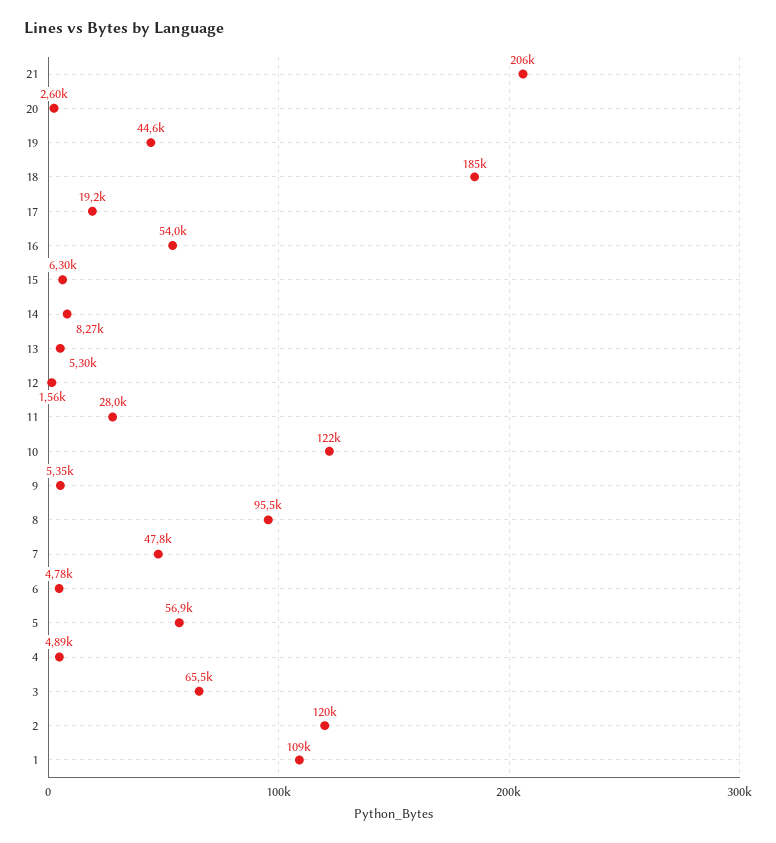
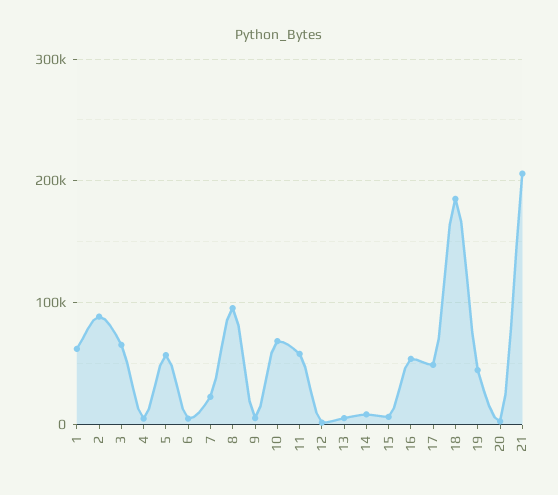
17: 19200 -> 50000
11: 28000 -> 60000
10: 122000 -> 70000
7: 47800 -> 20000
2: 120000 -> 90000
1: 109000 -> 60000

